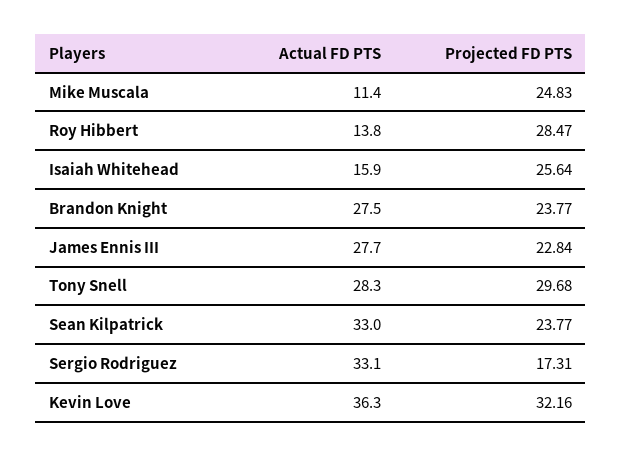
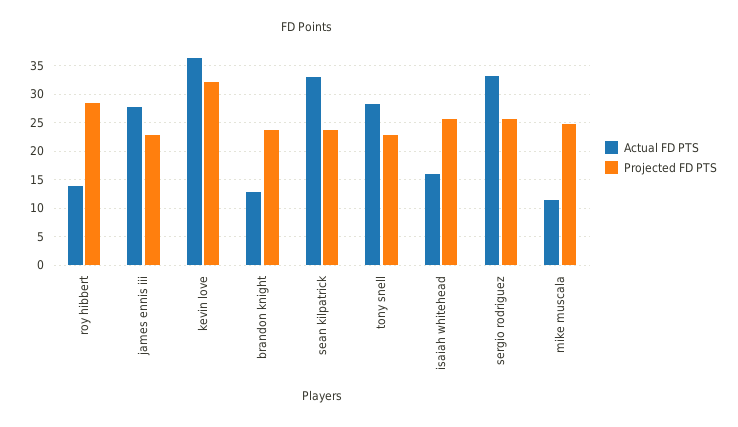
Actual FD PTS, Brandon Knight: 27.5 -> 12.5
Projected FD PTS, Tony Snell: 29.68 -> 22.5
Projected FD PTS, Sergio Rodriguez: 17.31 -> 25

